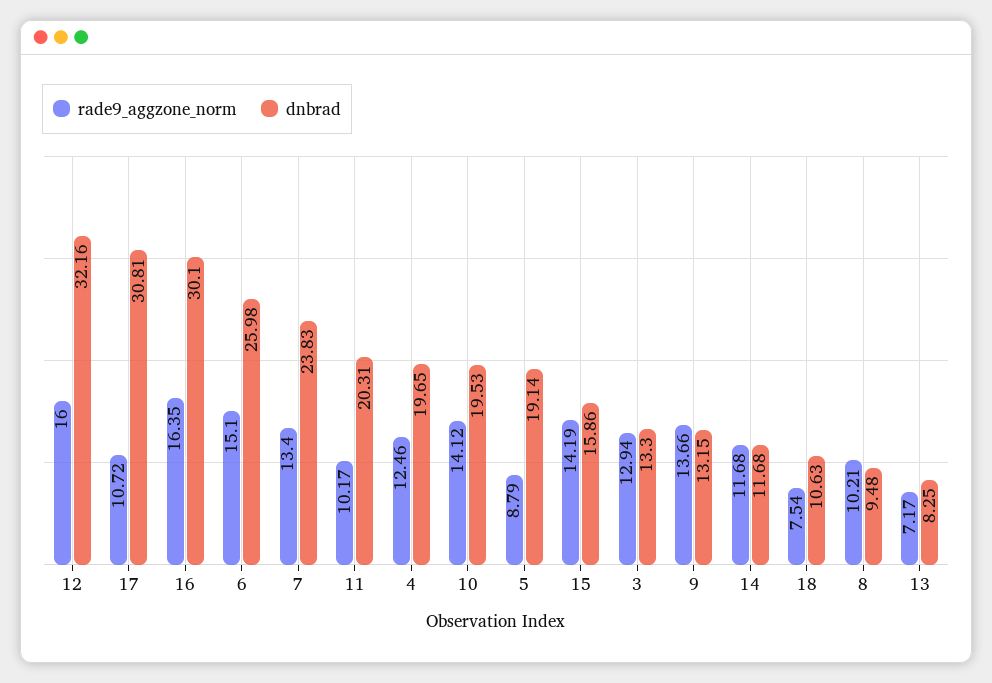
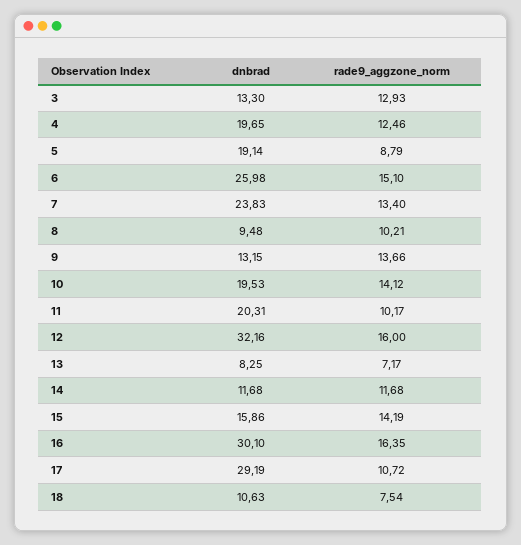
dnbrad, 17: 30.81 -> 29.19
rade9_aggzone_norm, 3: 12.94 -> 12.93

